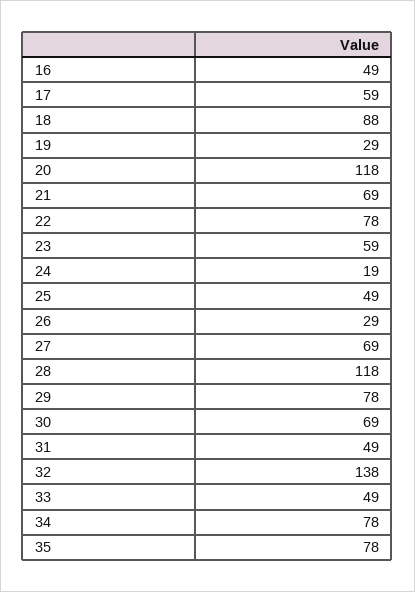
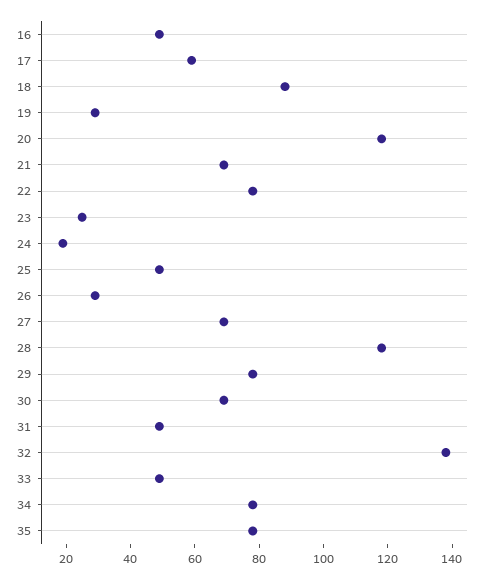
23: 59 -> 25

